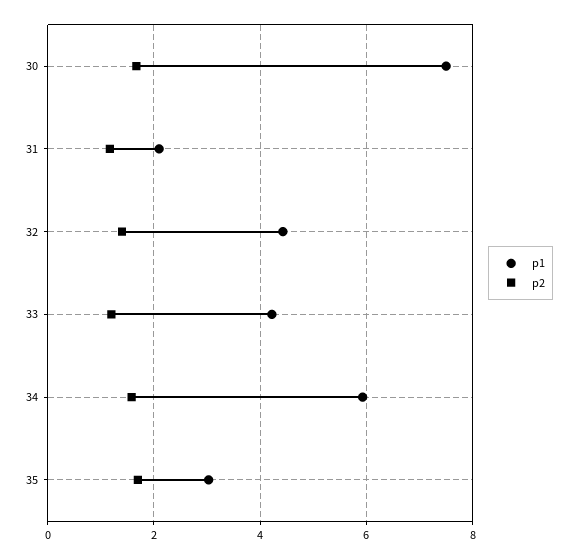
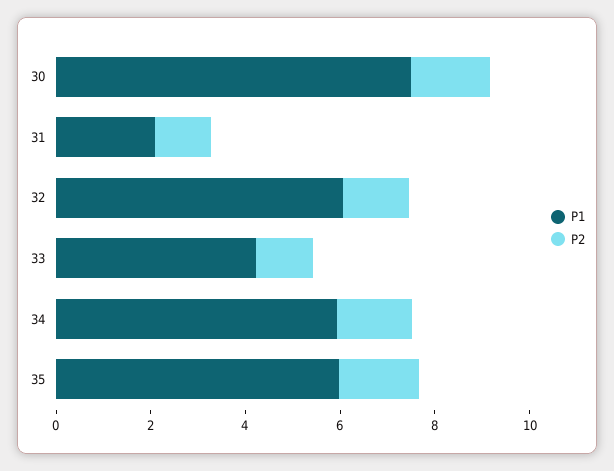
p1, 32: 4.4 -> 6
p1, 35: 3 -> 6

